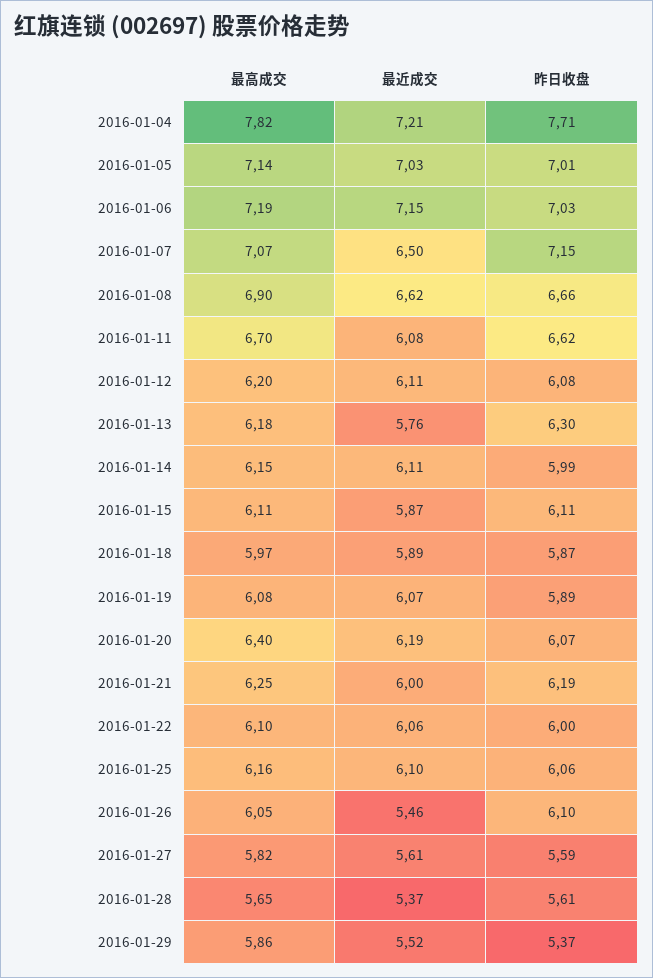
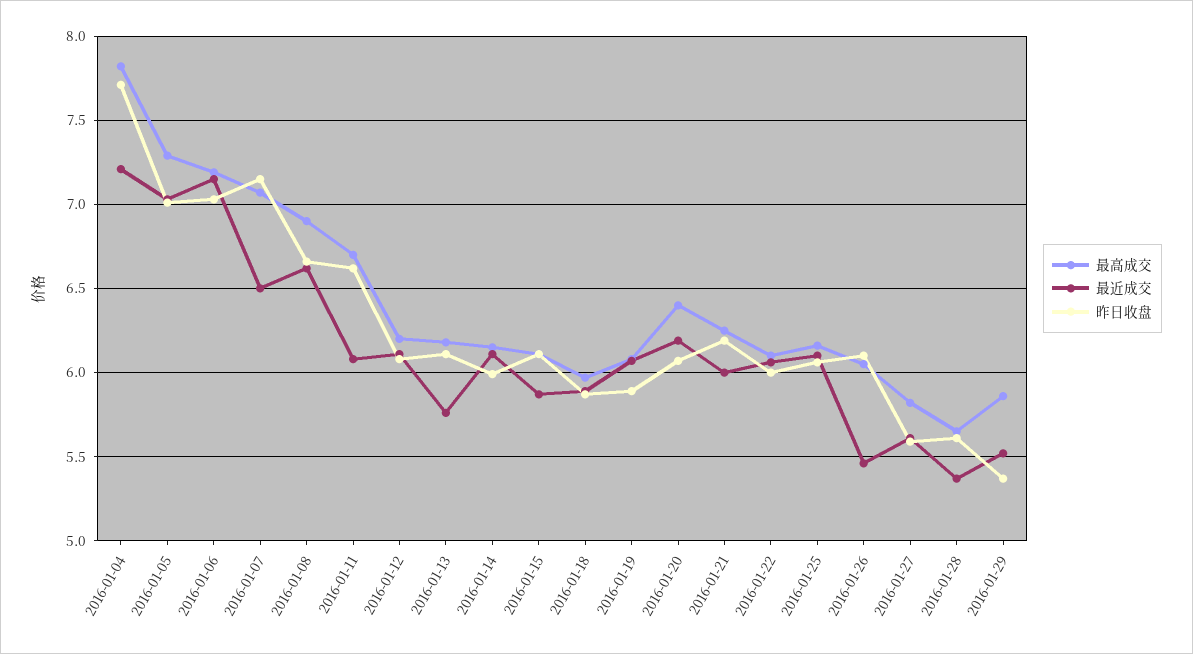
最高成交, 2016-01-05: 7.14 -> 7.3
昨日收盘, 2016-01-13: 6.3 -> 6.1

